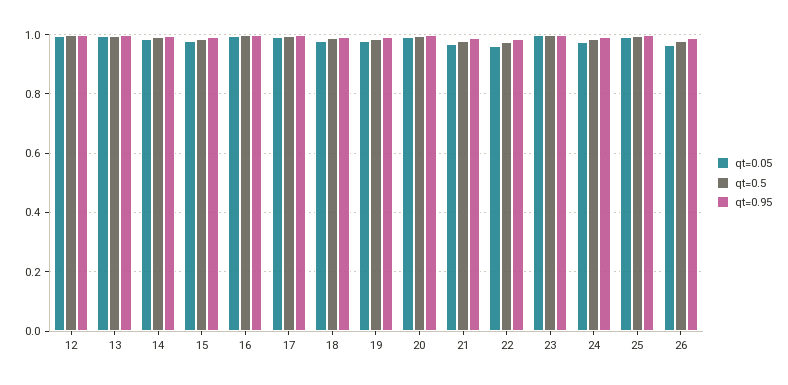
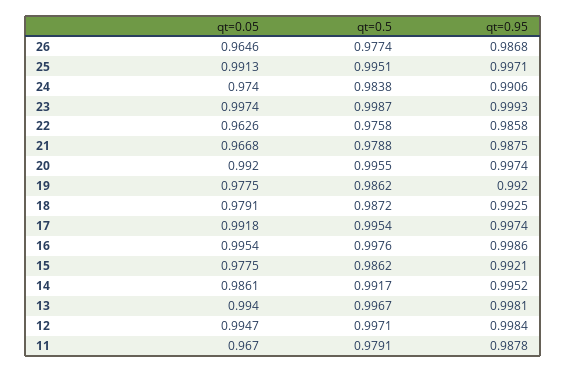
qt=0.05, 11: none -> 0.967
qt=0.5, 11: none -> 0.9791
qt=0.95, 11: none -> 0.9878

